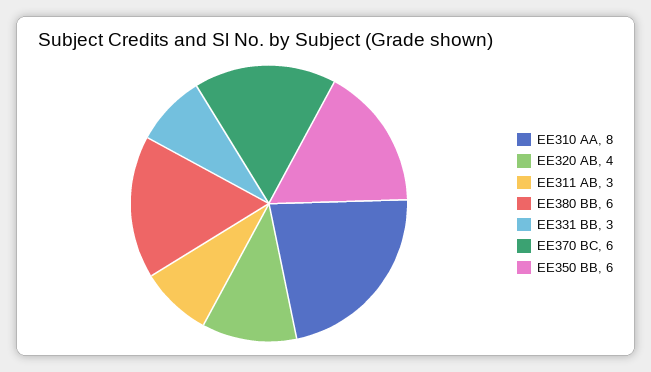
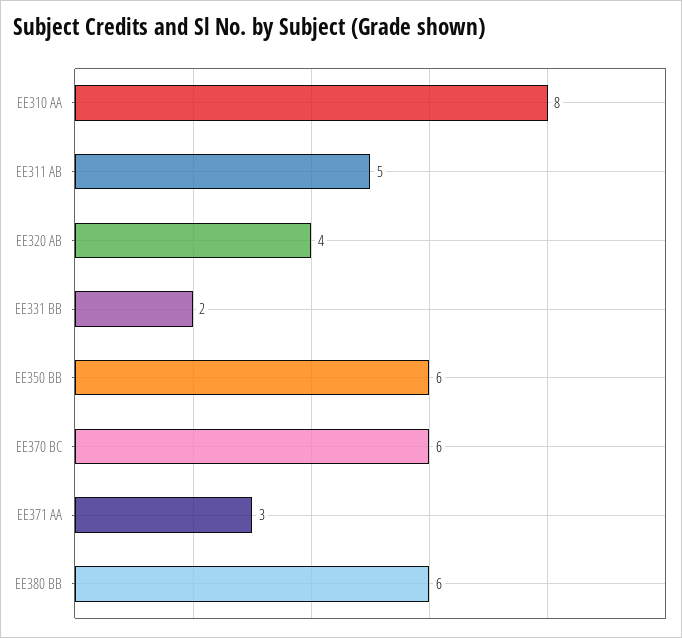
EE311 AB: 3 -> 5
EE331 BB: 3 -> 2
EE371 AA: none -> 3

